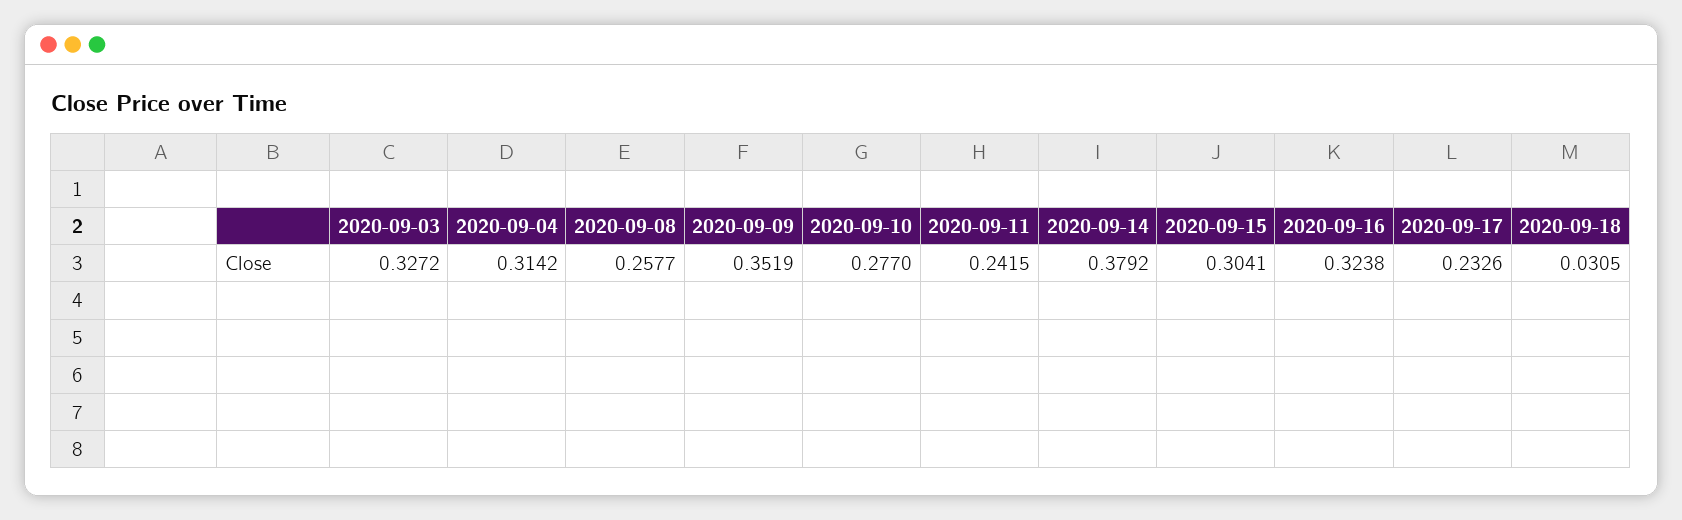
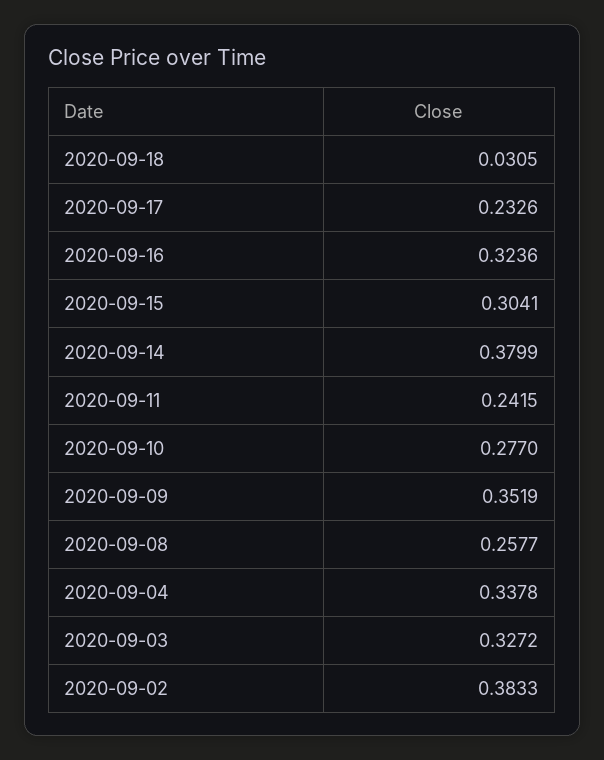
2020-09-04: 0.3142 -> 0.3378
2020-09-14: 0.3792 -> 0.3799
2020-09-16: 0.3238 -> 0.3236
2020-09-02: none -> 0.3833

